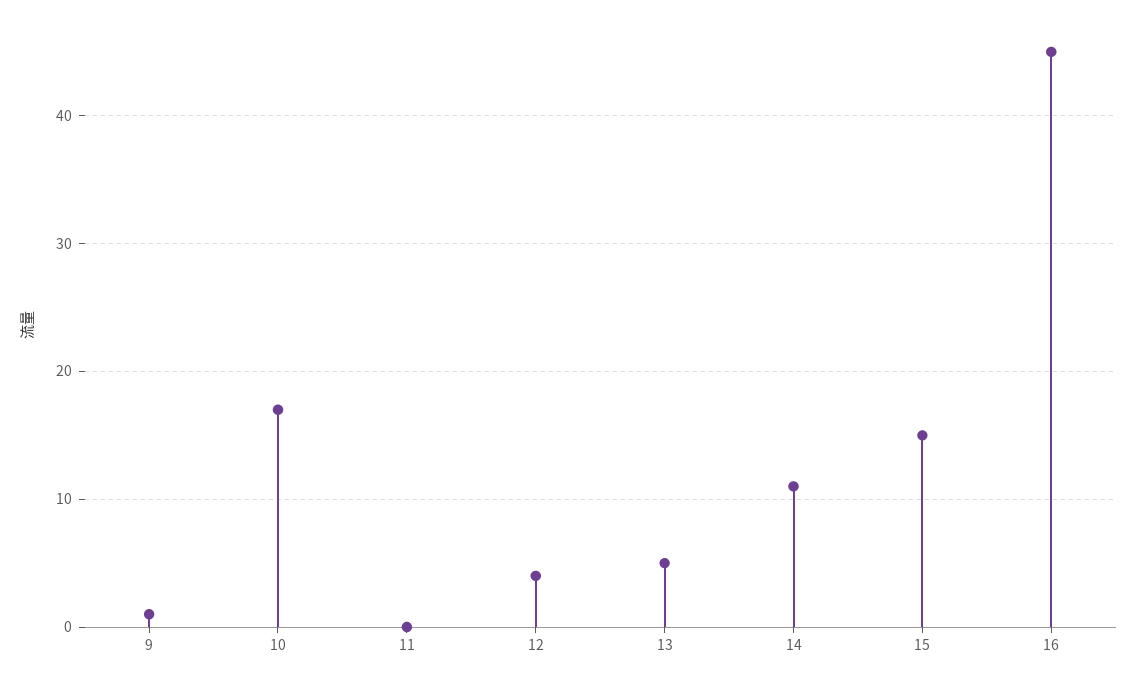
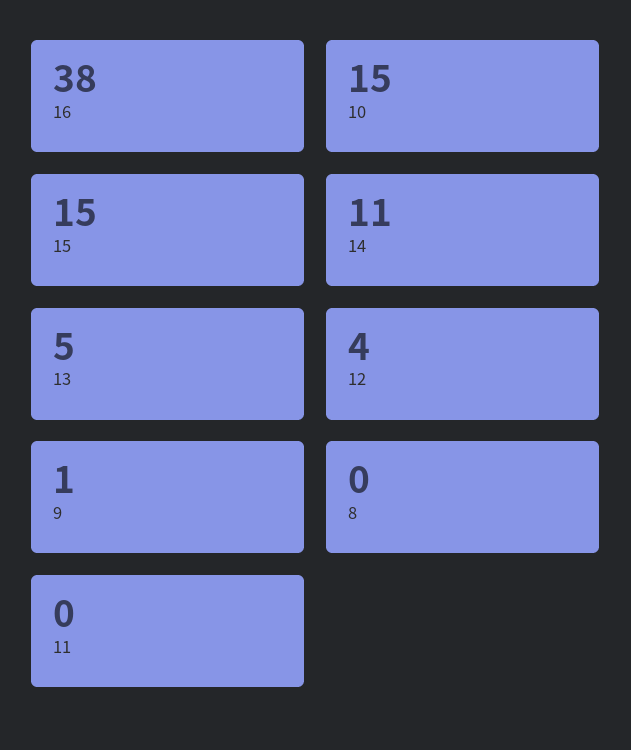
10: 17 -> 15
16: 45 -> 38
8: none -> 0

